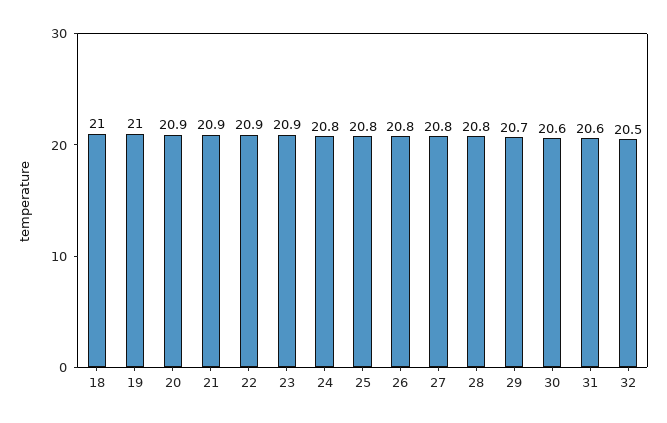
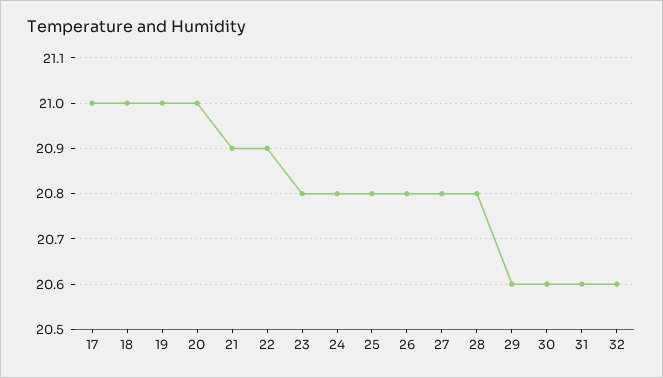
20: 20.9 -> 21
23: 20.9 -> 20.8
29: 20.7 -> 20.6
32: 20.5 -> 20.6
17: none -> 21

